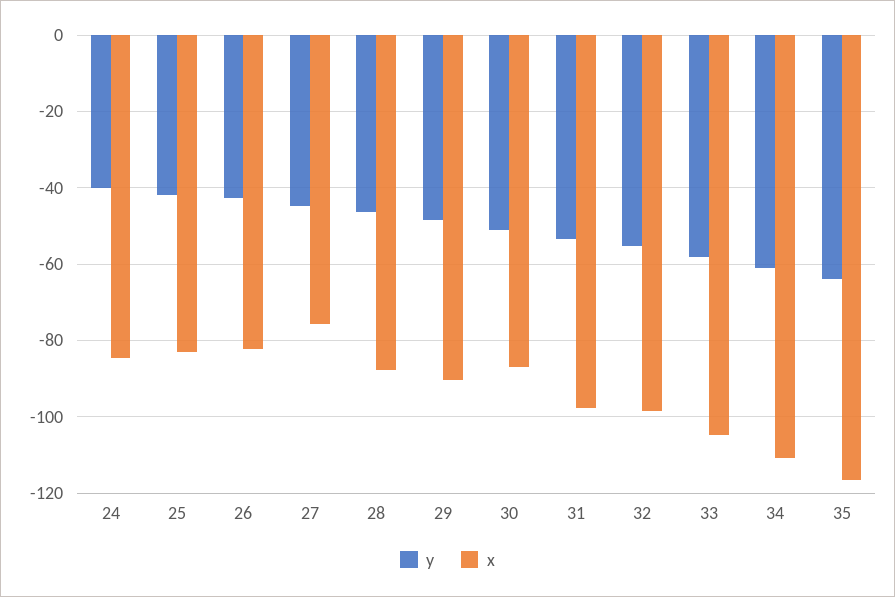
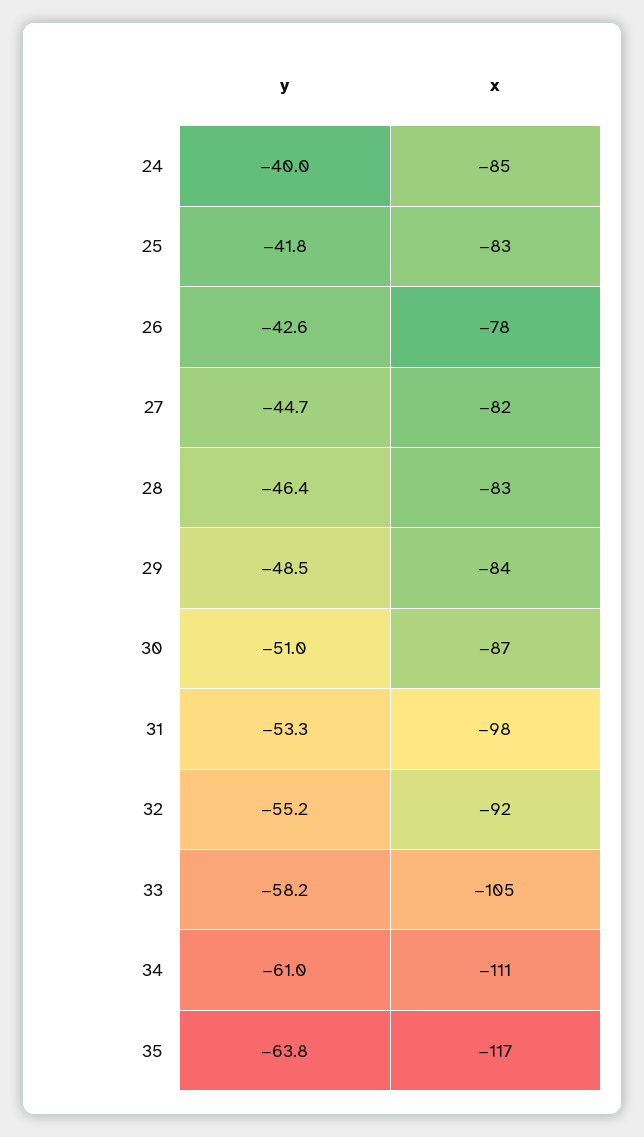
x, 26: -82 -> -78
x, 27: -76 -> -82
x, 28: -88 -> -83
x, 29: -90 -> -84
x, 32: -98 -> -92

